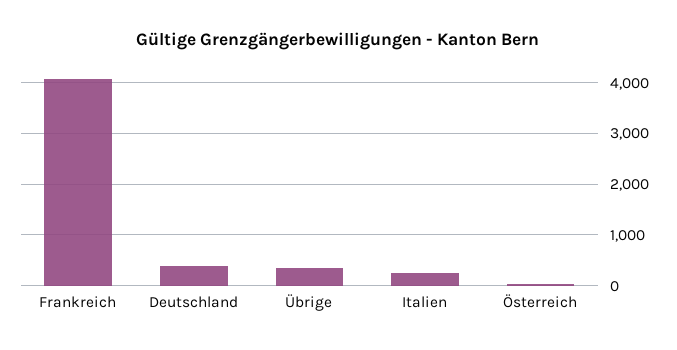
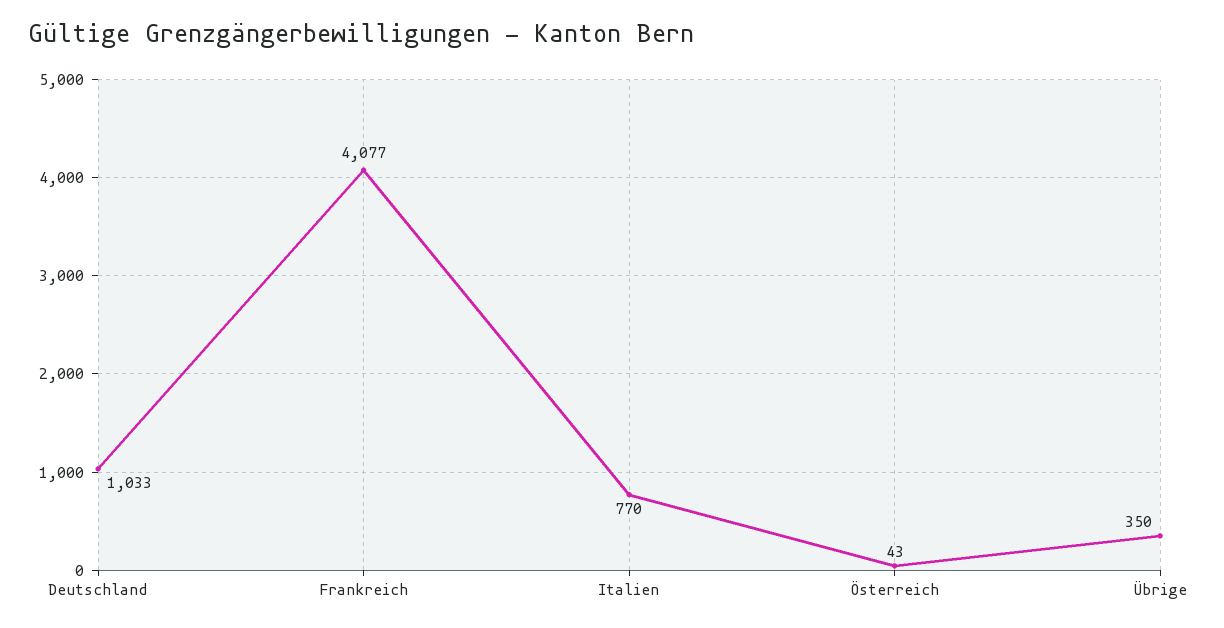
Deutschland: 400 -> 1033
Italien: 200 -> 770

